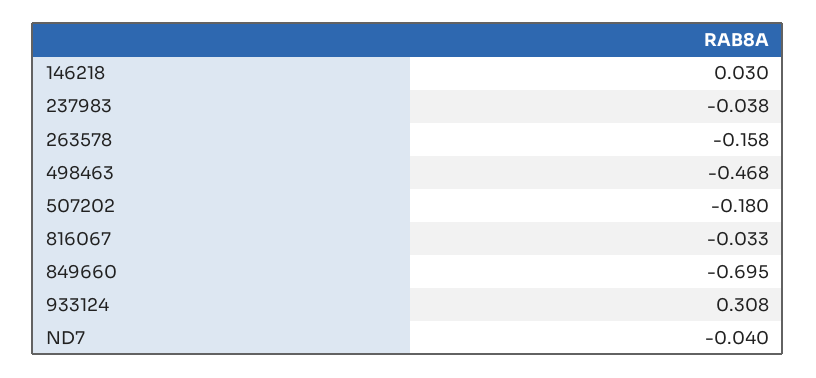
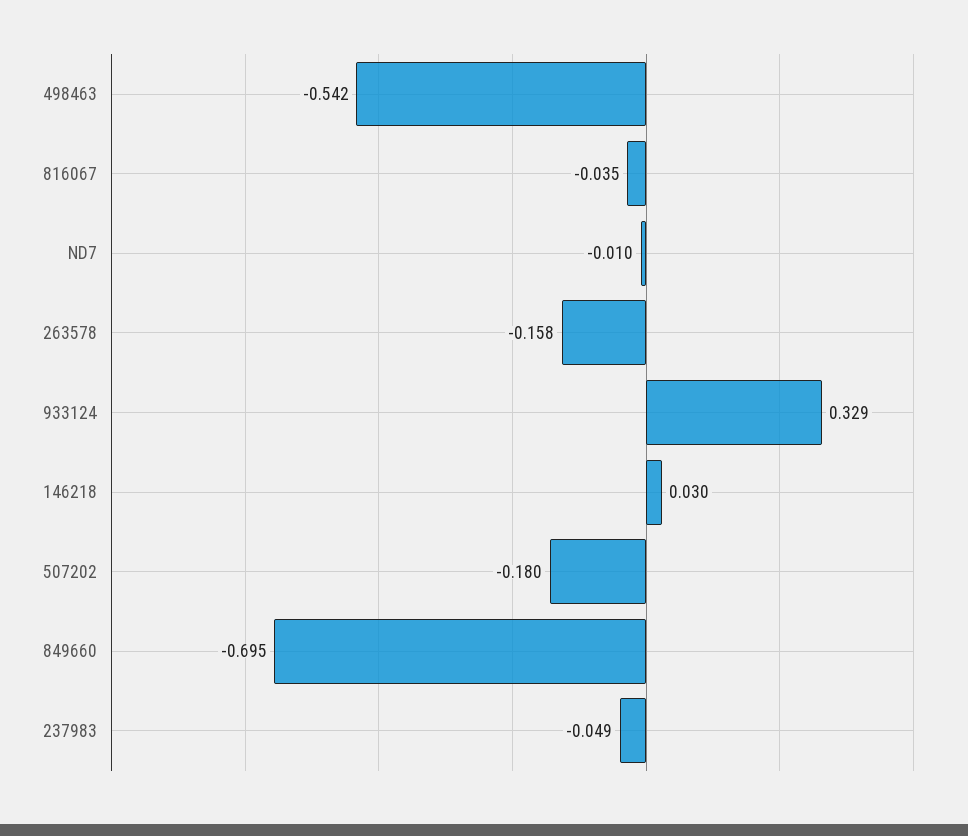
237983: -0.038 -> -0.049
498463: -0.468 -> -0.542
816067: -0.033 -> -0.035
933124: 0.308 -> 0.329
ND7: -0.04 -> -0.01

